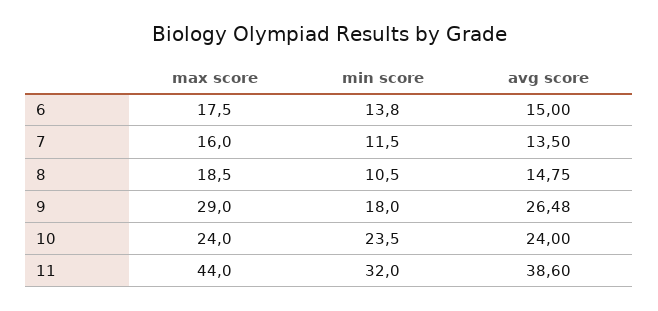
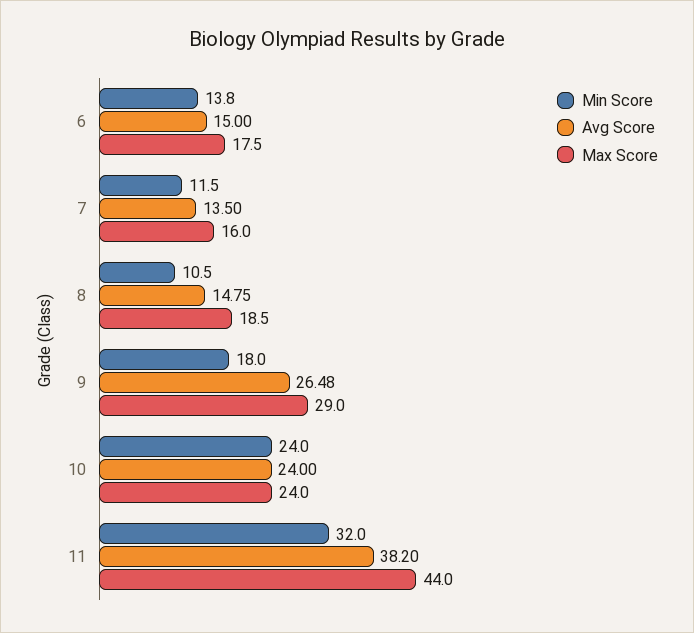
min score, 10: 23.5 -> 24
avg score, 11: 38.6 -> 38.2

